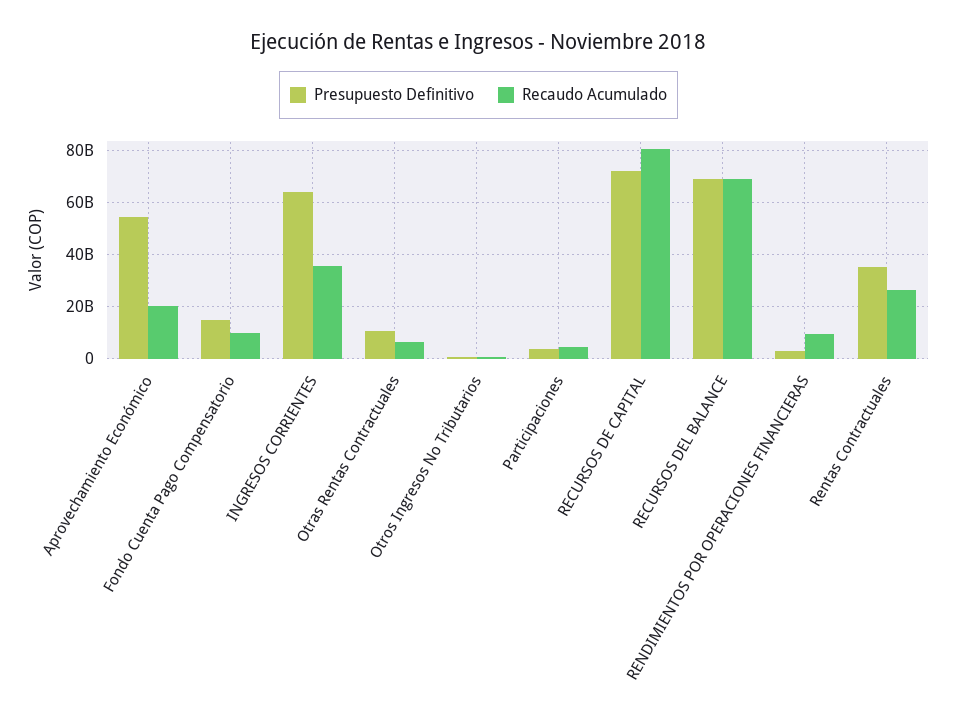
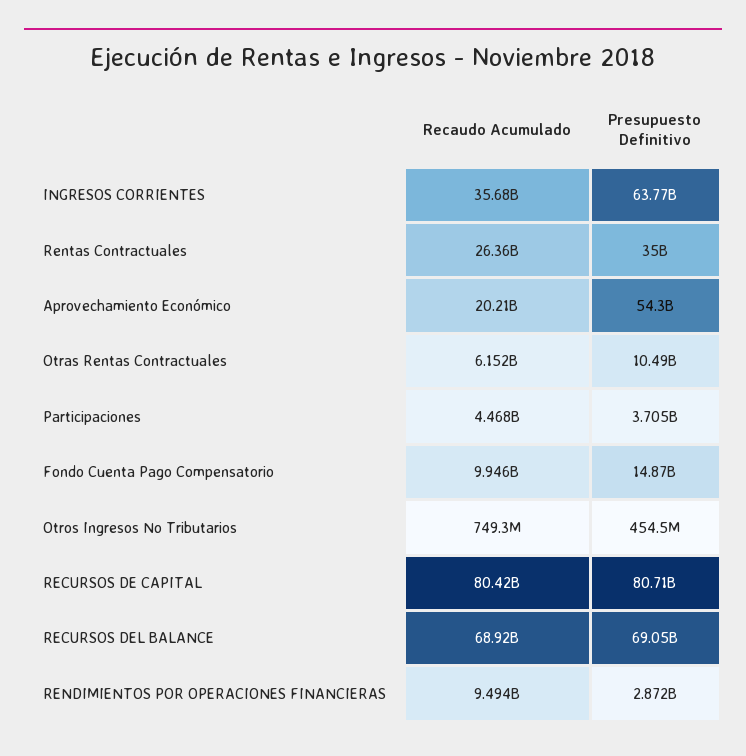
Presupuesto Definitivo, RECURSOS DE CAPITAL: 72500000000 -> 80710000000

